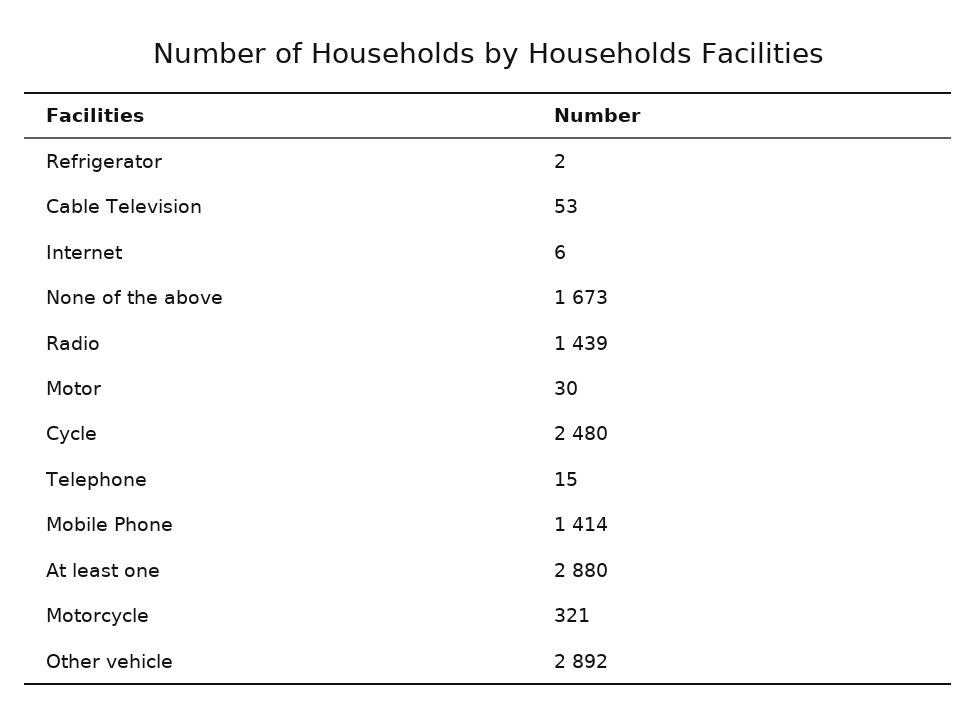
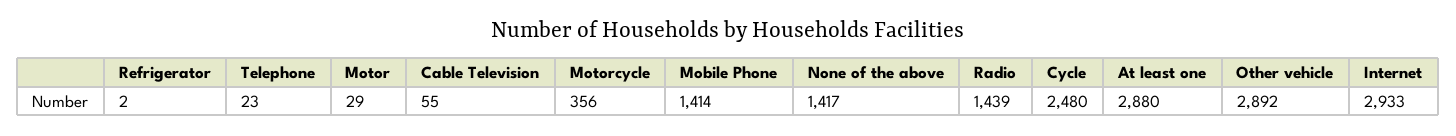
Cable Television: 53 -> 55
Internet: 6 -> 2933
None of the above: 1673 -> 1417
Motor: 30 -> 29
Telephone: 15 -> 23
Motorcycle: 321 -> 356

